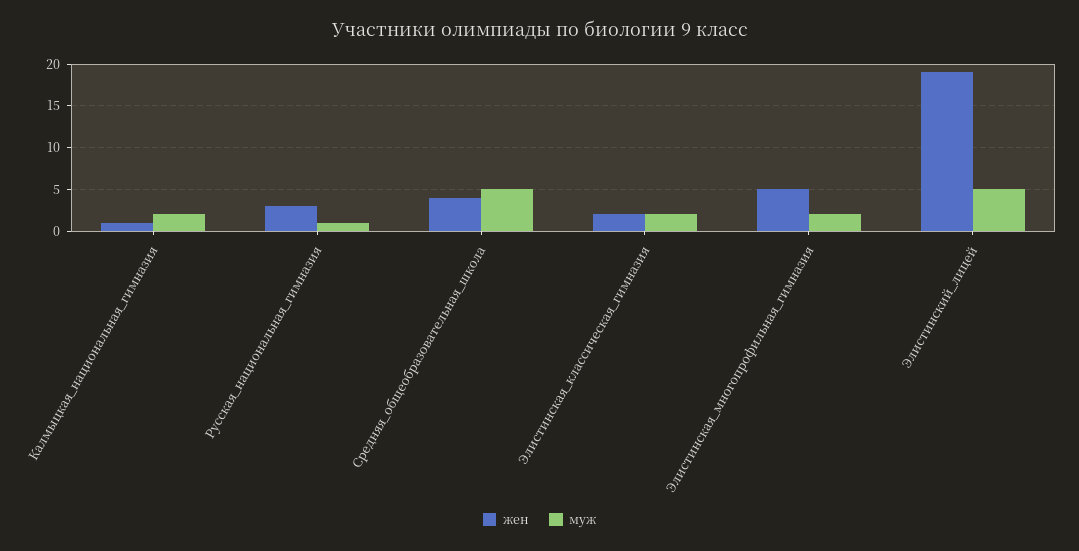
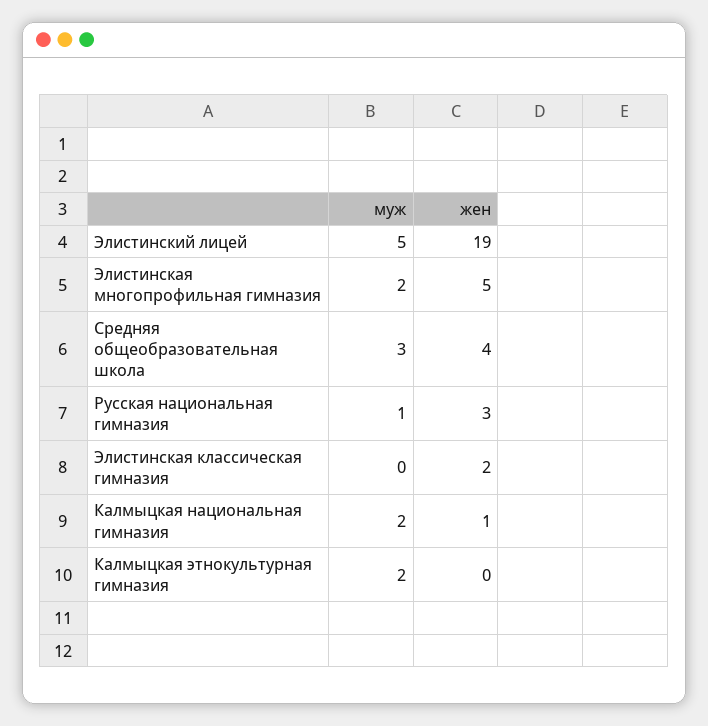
муж, Средняя_общеобразовательная_школа: 5 -> 3
муж, Элистинская_классическая_гимназия: 2 -> 0
муж, Калмыцкая этнокультурная гимназия: none -> 2
жен, Калмыцкая этнокультурная гимназия: none -> 0

